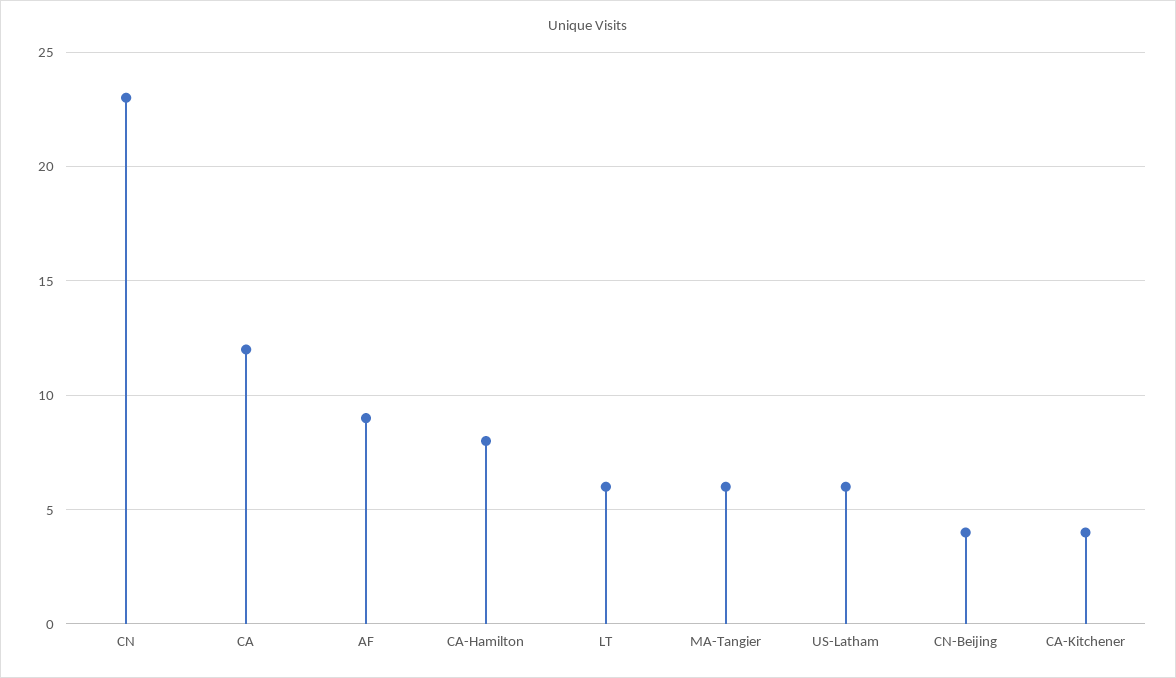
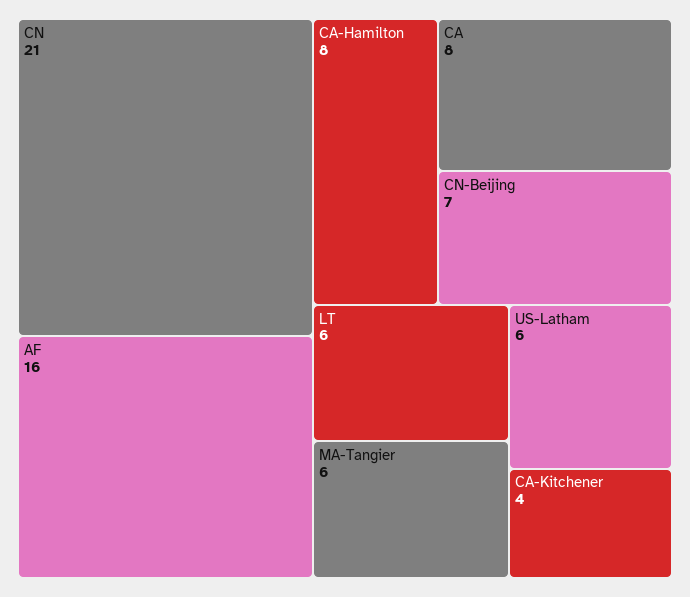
CN: 23 -> 21
CA: 12 -> 8
AF: 9 -> 16
CN-Beijing: 4 -> 7

